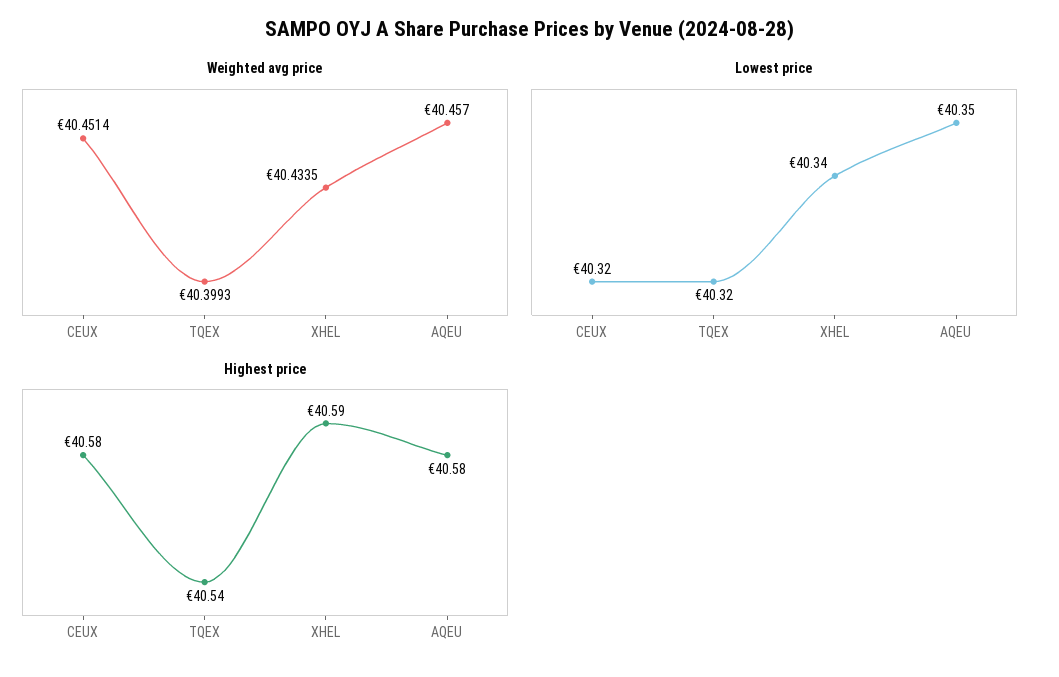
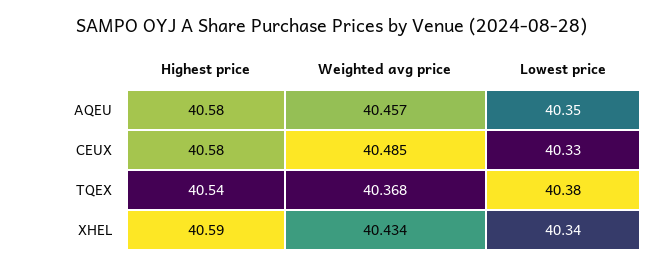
Weighted avg price, CEUX: 40.4514 -> 40.485
Weighted avg price, TQEX: 40.3993 -> 40.368
Lowest price, CEUX: 40.32 -> 40.33
Lowest price, TQEX: 40.32 -> 40.38

